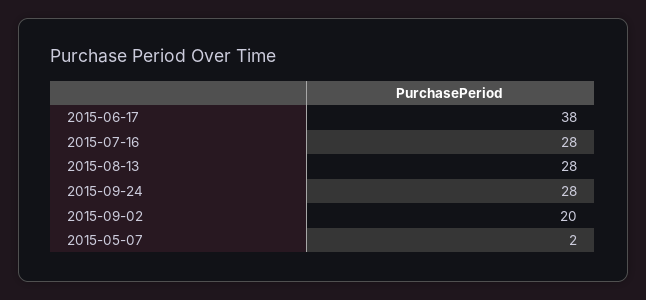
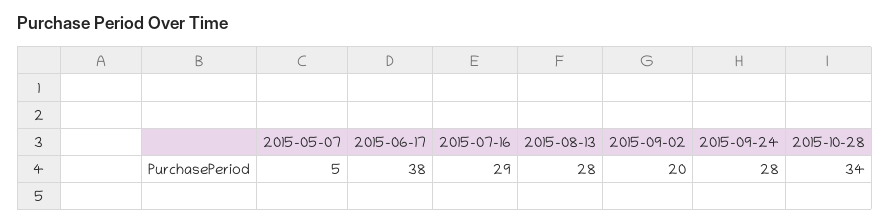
2015-07-16: 28 -> 29
2015-05-07: 2 -> 5
2015-10-28: none -> 34

